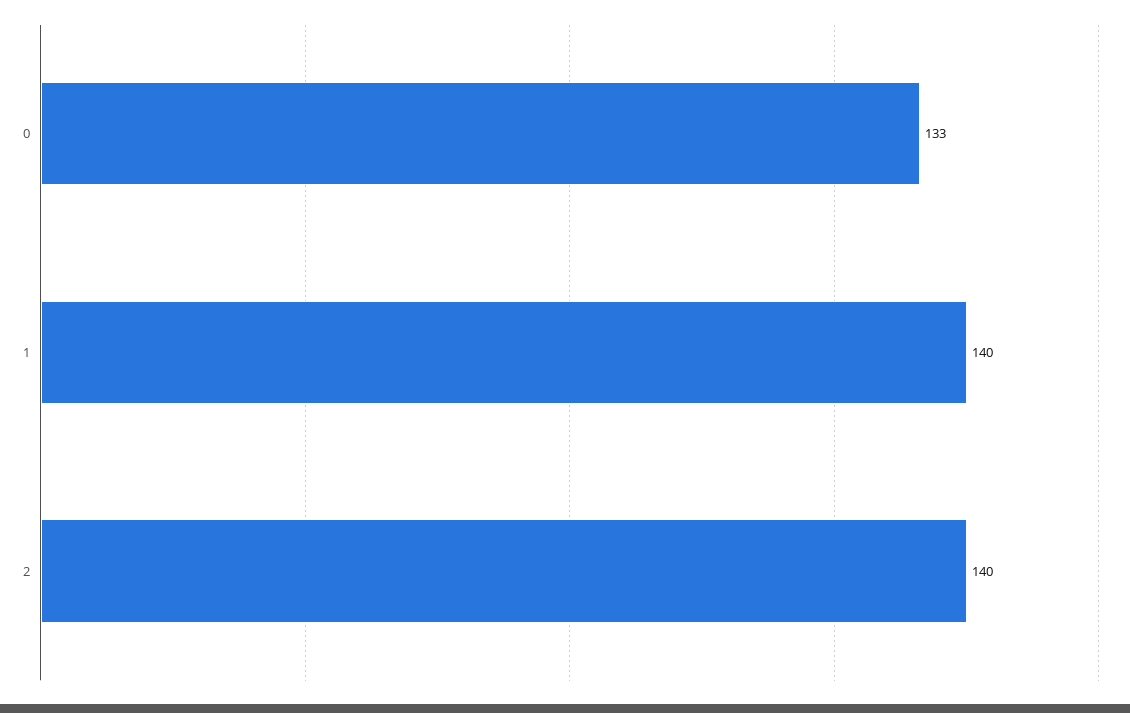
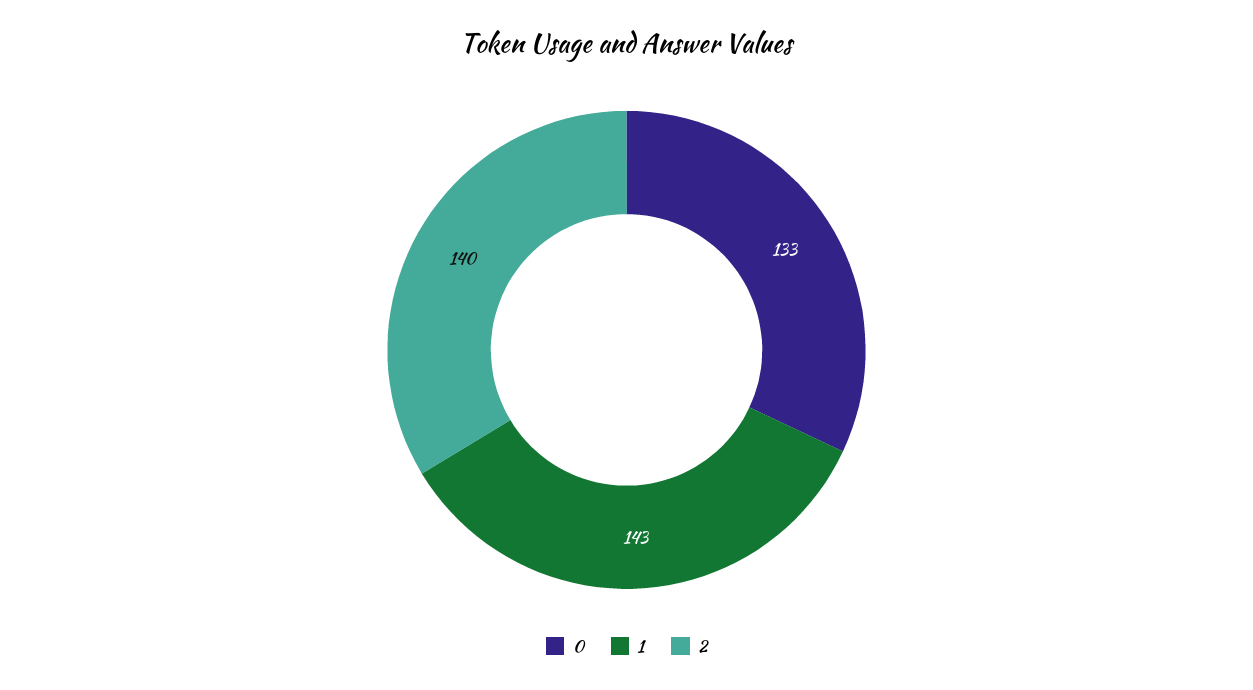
1: 140 -> 143

